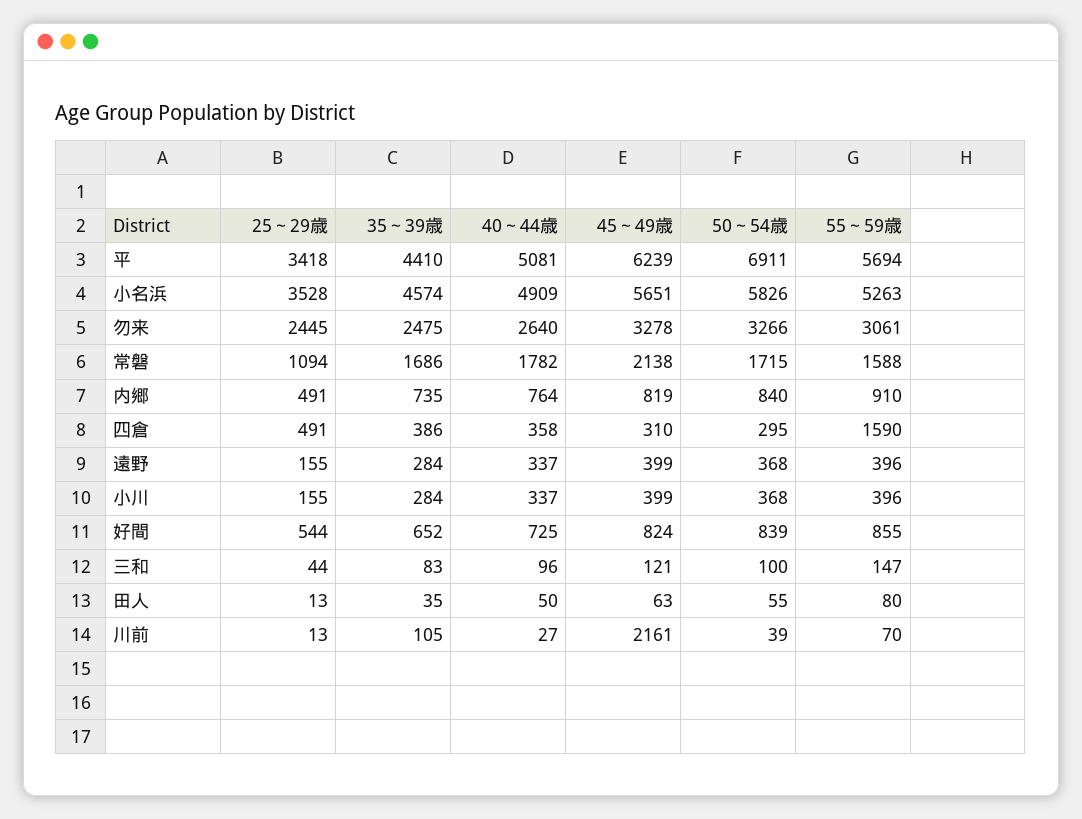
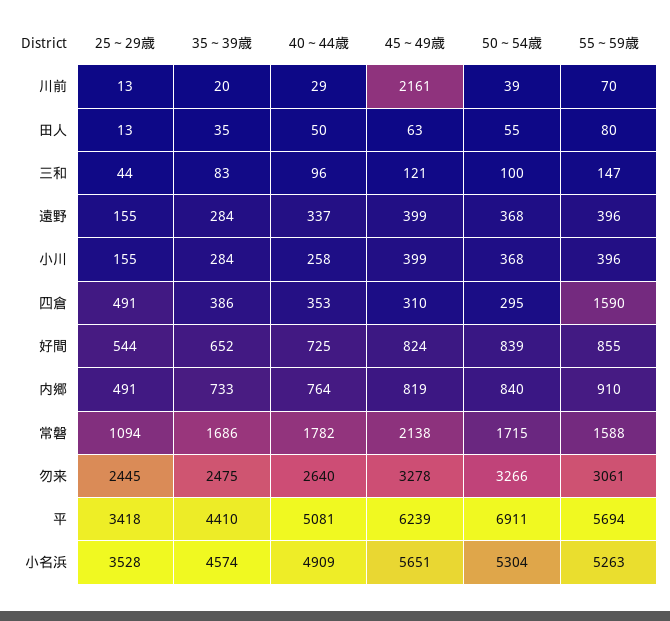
50～54歳, 小名浜: 5826 -> 5304
35～39歳, 内郷: 735 -> 733
40～44歳, 四倉: 358 -> 353
40～44歳, 小川: 337 -> 258
35～39歳, 川前: 105 -> 20
40～44歳, 川前: 27 -> 29

